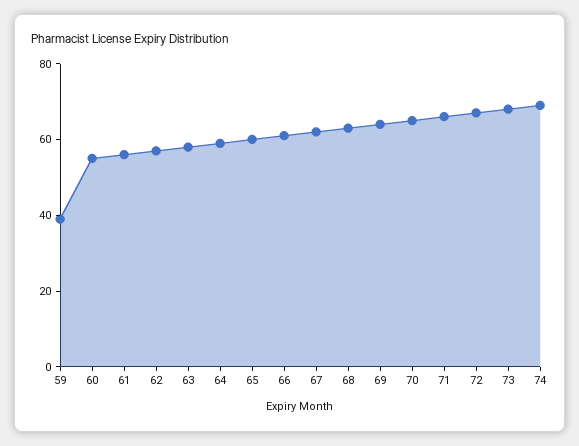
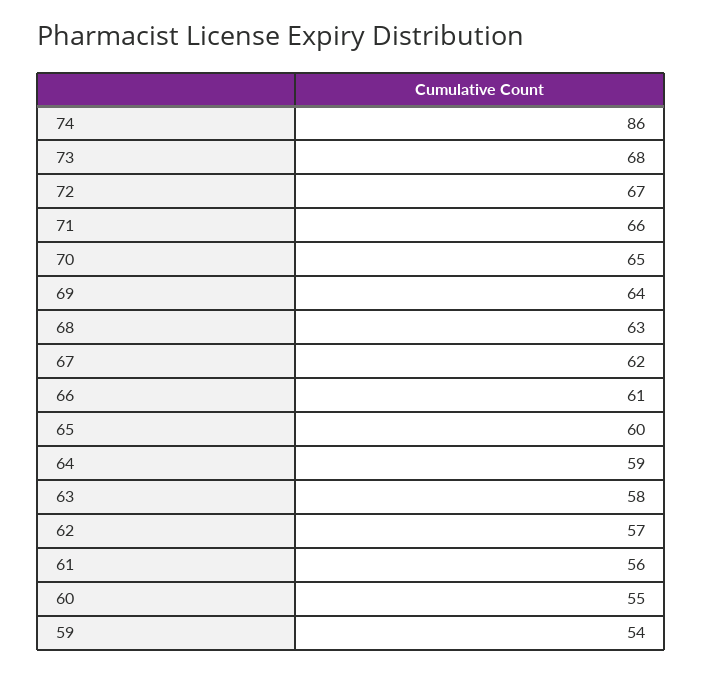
59: 40 -> 54
74: 70 -> 86

